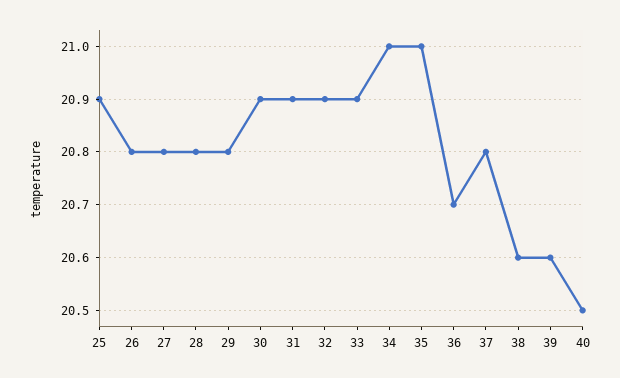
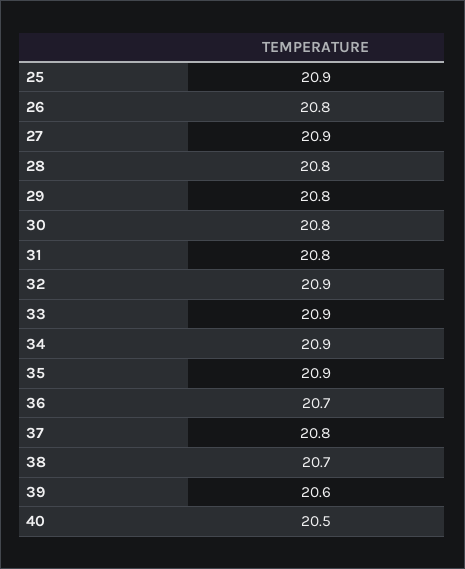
27: 20.8 -> 20.9
30: 20.9 -> 20.8
31: 20.9 -> 20.8
34: 21 -> 20.9
35: 21 -> 20.9
38: 20.6 -> 20.7

